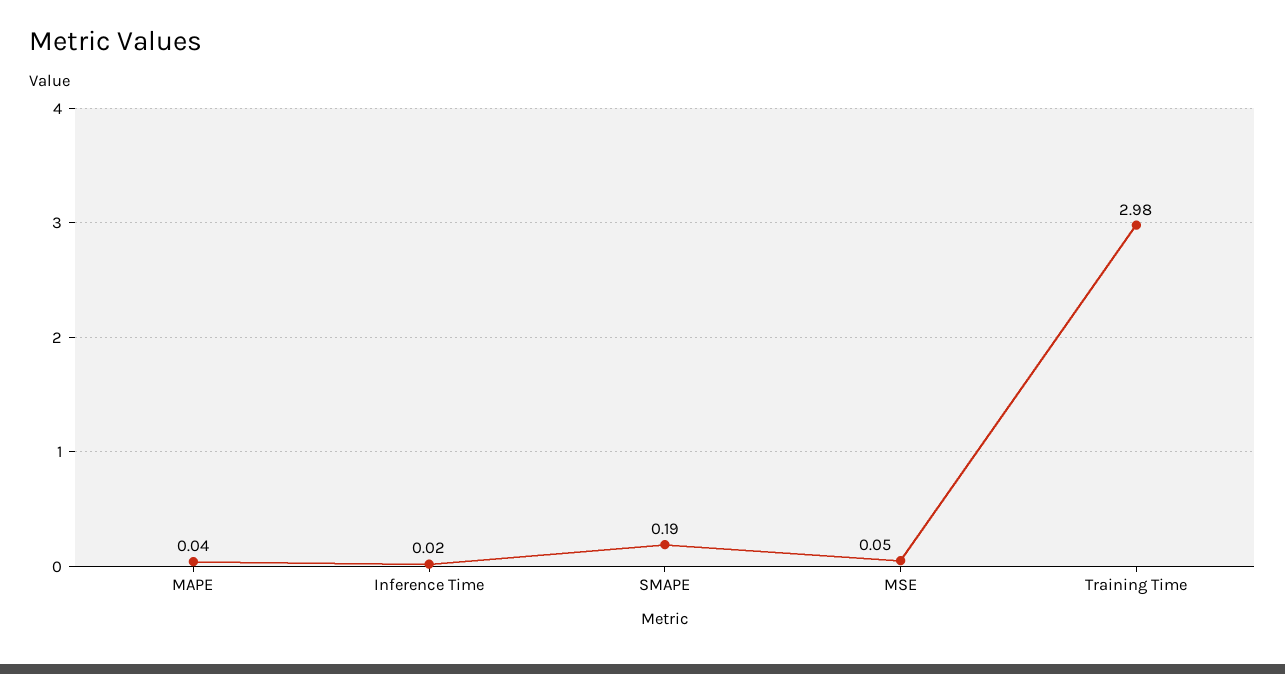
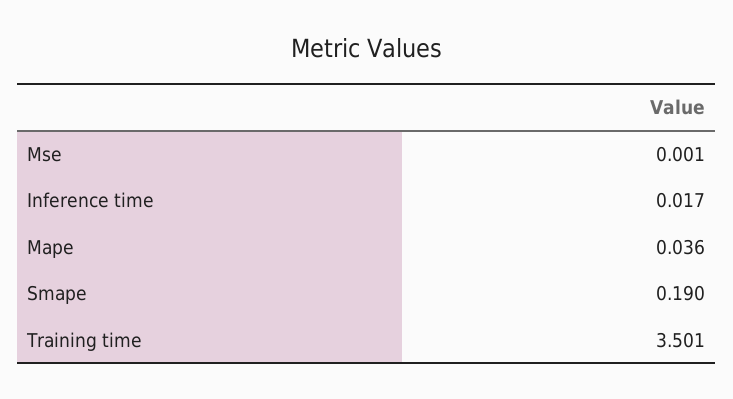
MSE: 0.05 -> 0.001
Training Time: 2.98 -> 3.501

